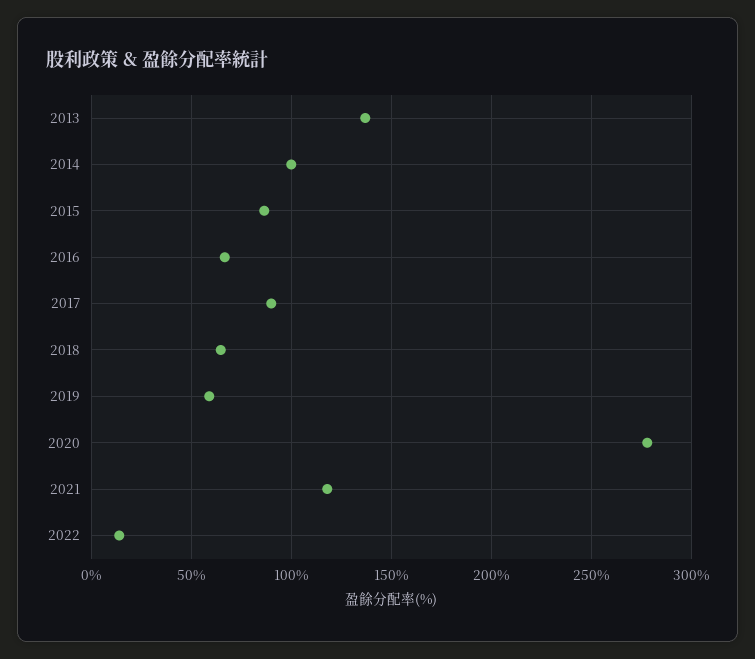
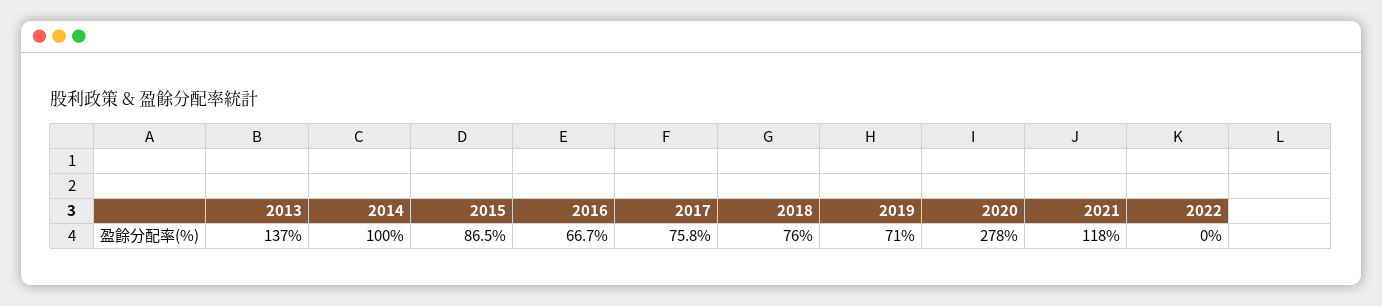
2017: 90 -> 75.8
2018: 65 -> 76
2019: 60 -> 71
2022: 15 -> 0

